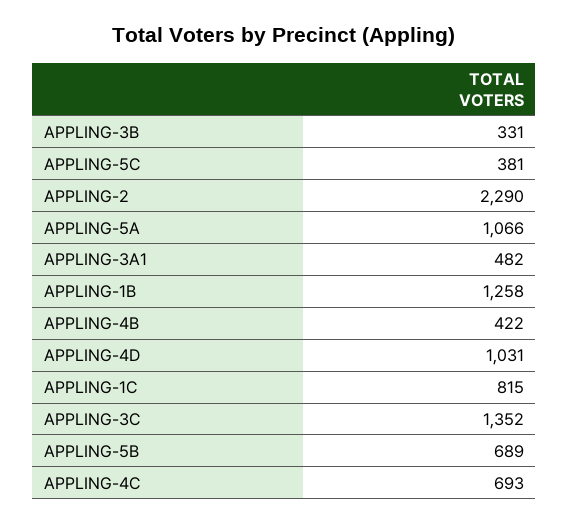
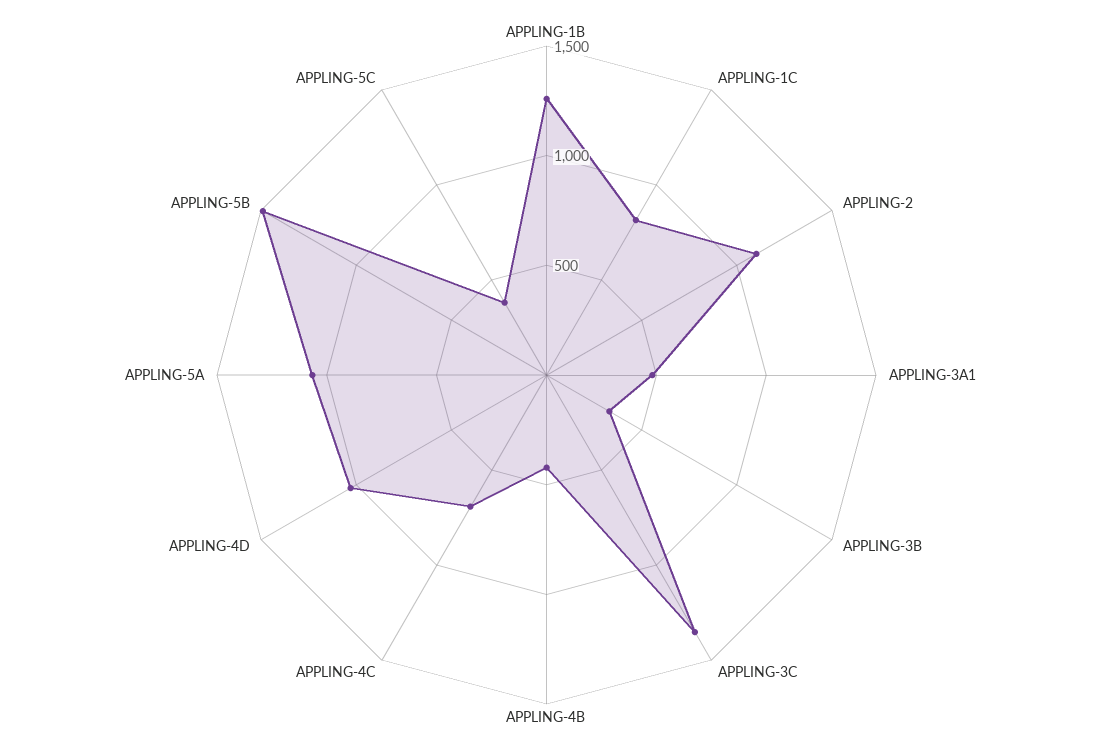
APPLING-2: 2290 -> 1100
APPLING-5B: 689 -> 1500

